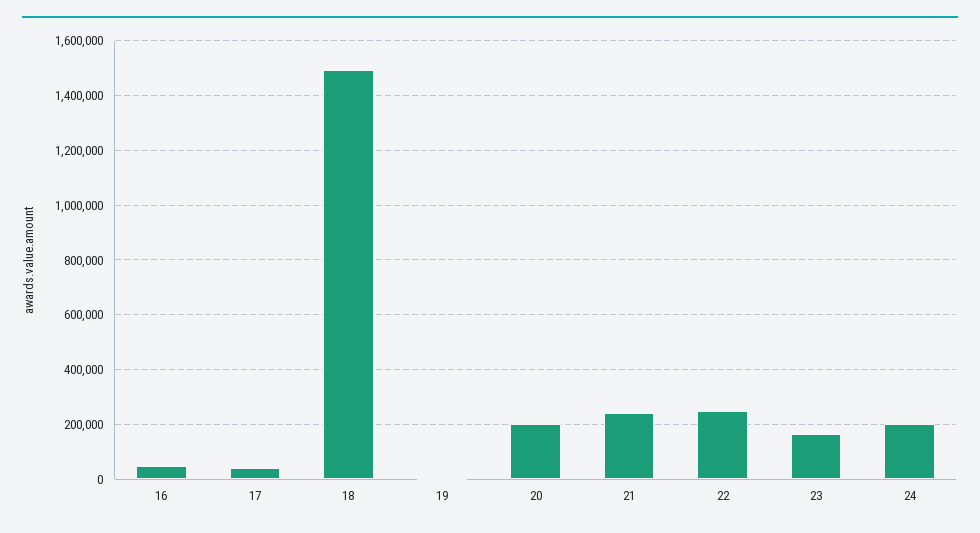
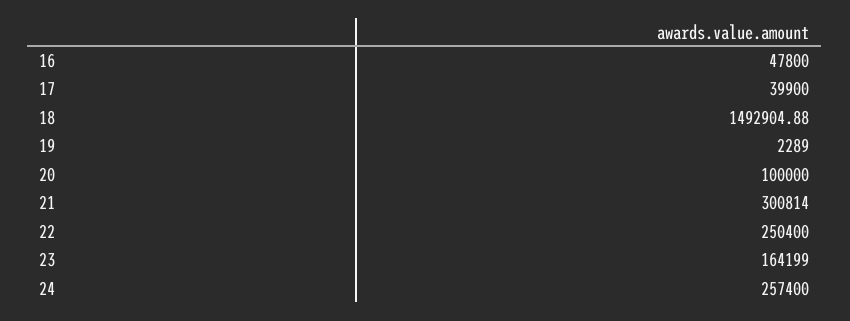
20: 200000 -> 100000
21: 250000 -> 300814
24: 200000 -> 257400

